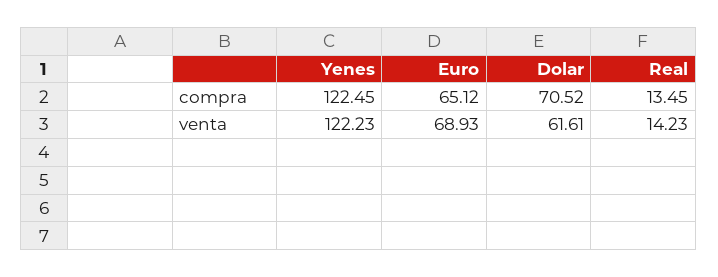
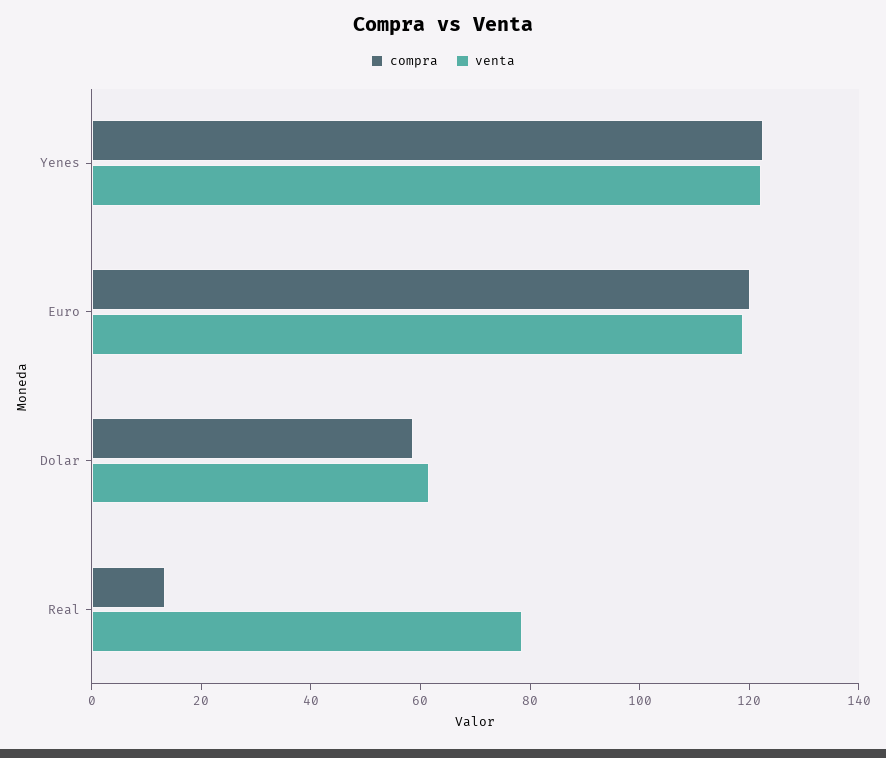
compra, Euro: 65.12 -> 120
compra, Dolar: 70.52 -> 60
venta, Euro: 68.93 -> 120
venta, Real: 14.23 -> 80

